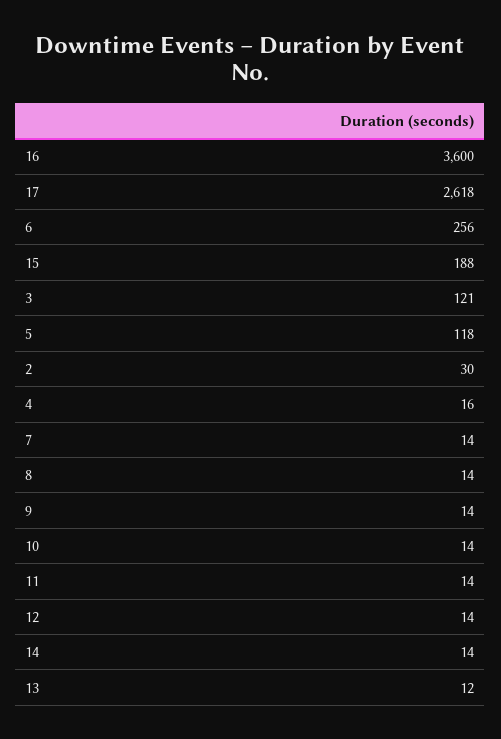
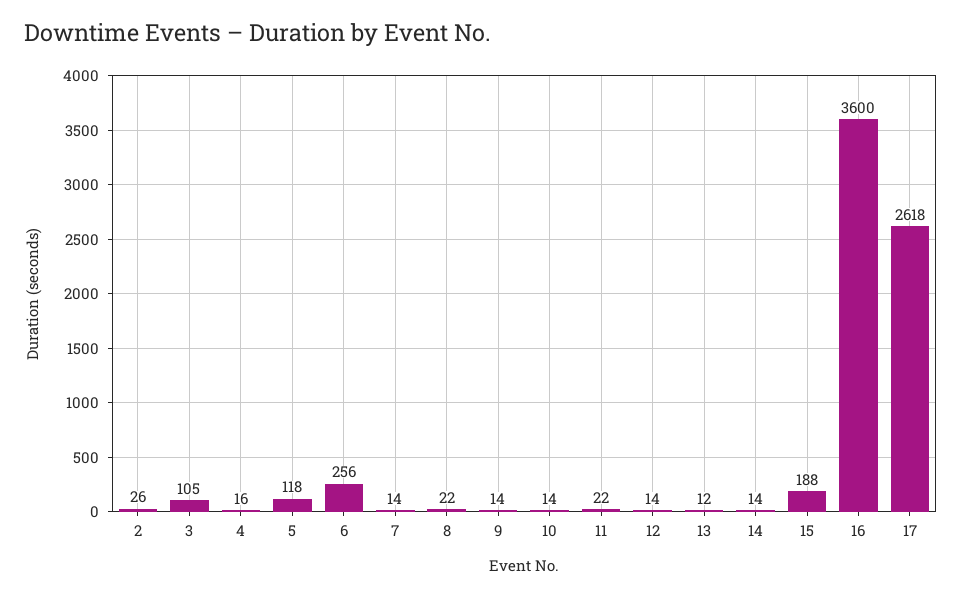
3: 121 -> 105
2: 30 -> 26
8: 14 -> 22
11: 14 -> 22

